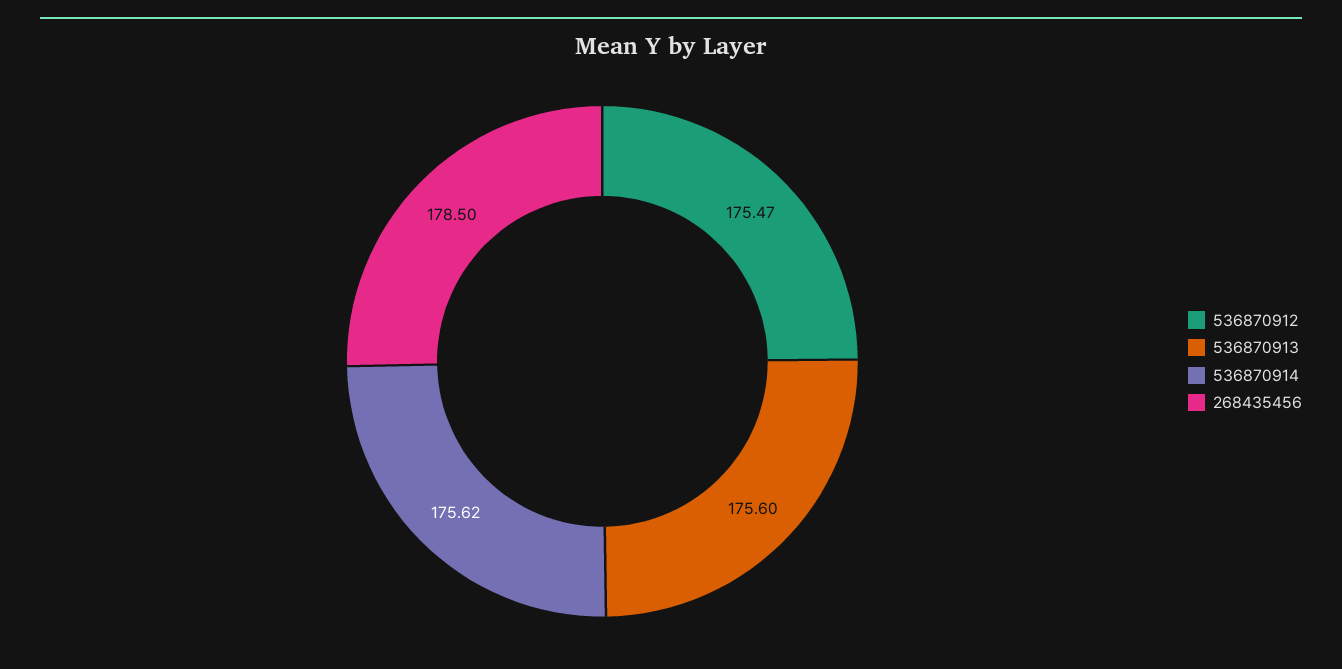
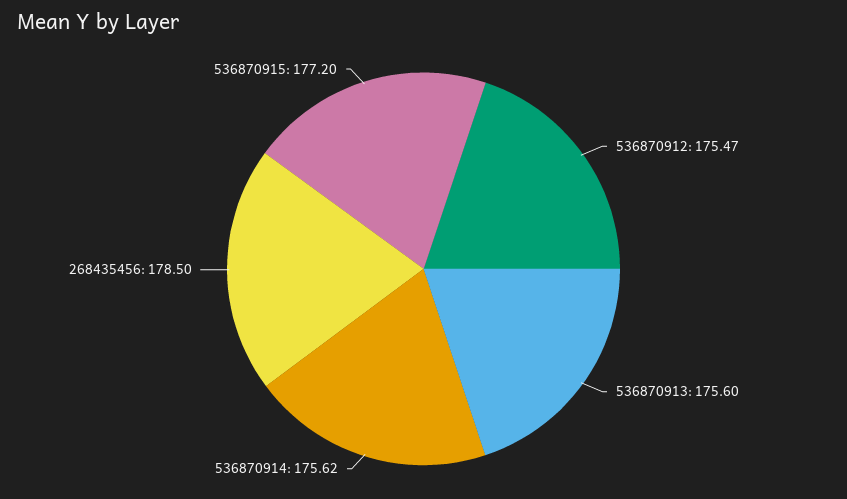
536870915: none -> 177.2

